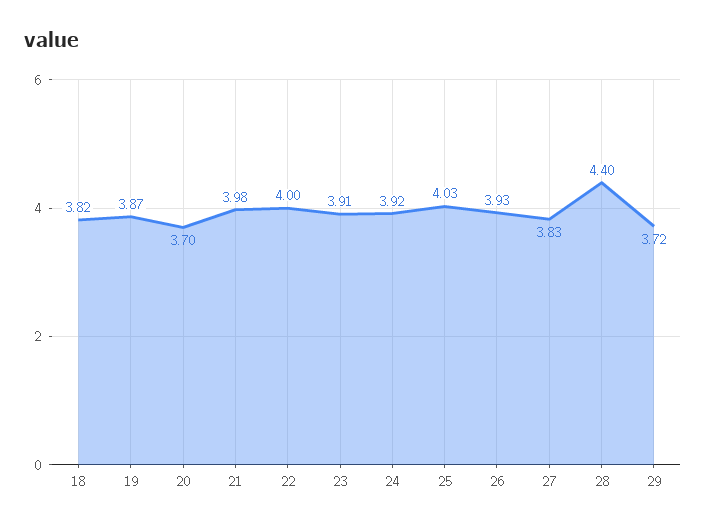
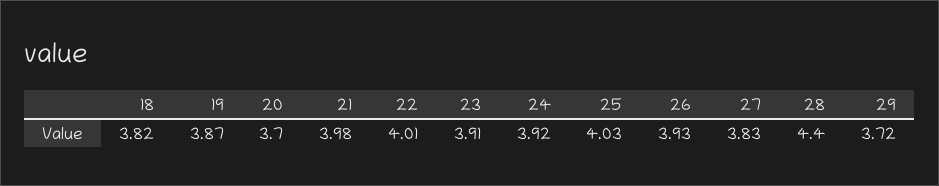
22: 4 -> 4.01

